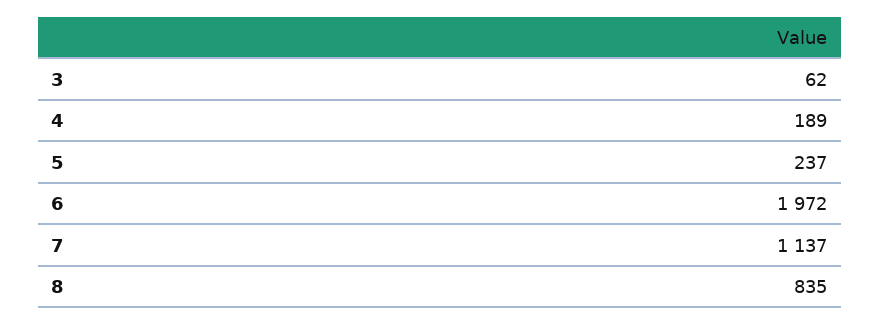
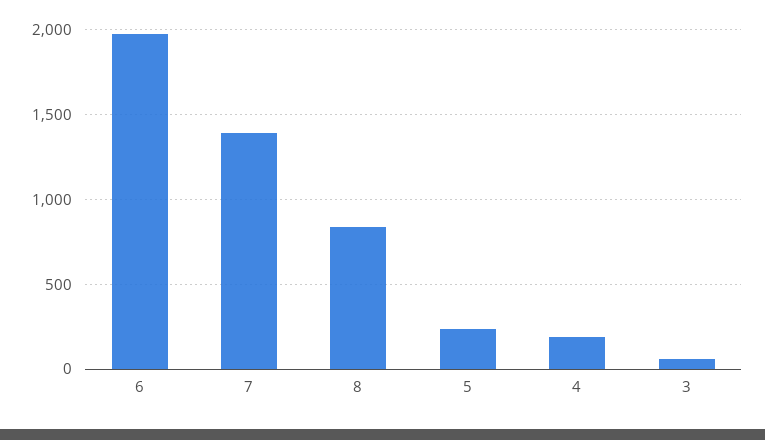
7: 1137 -> 1400

